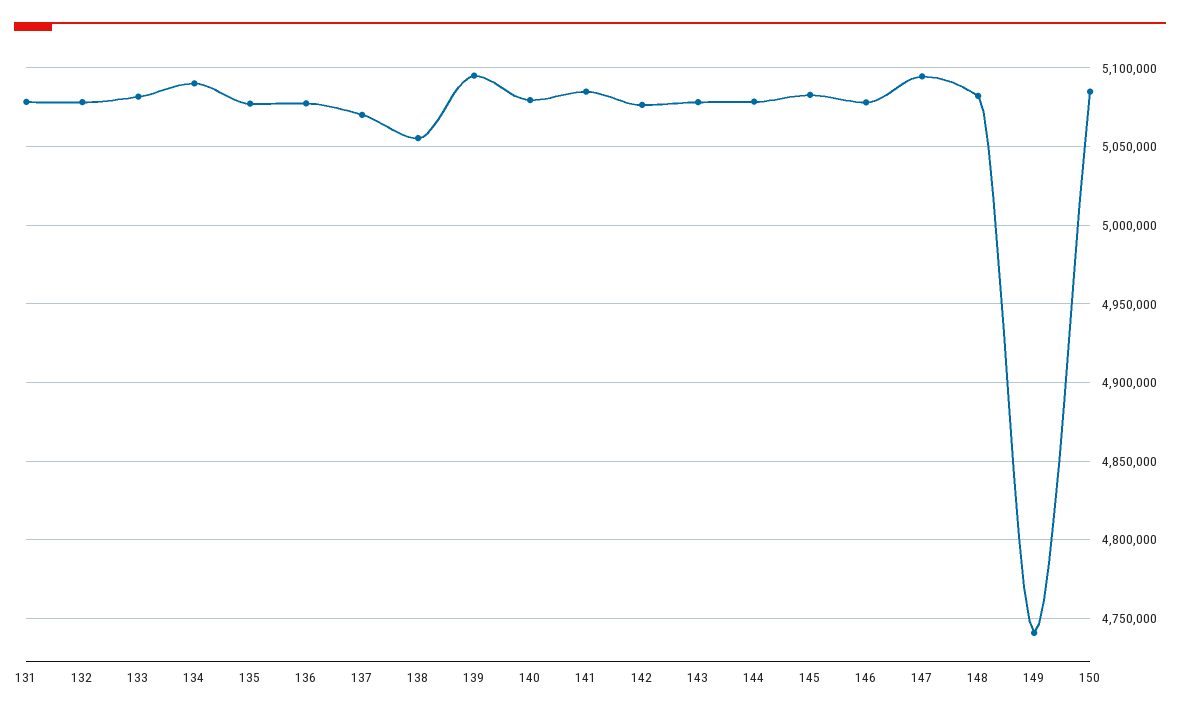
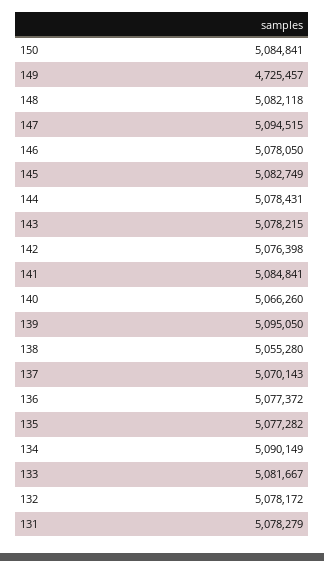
140: 5080000 -> 5066260
149: 4740000 -> 4725457

